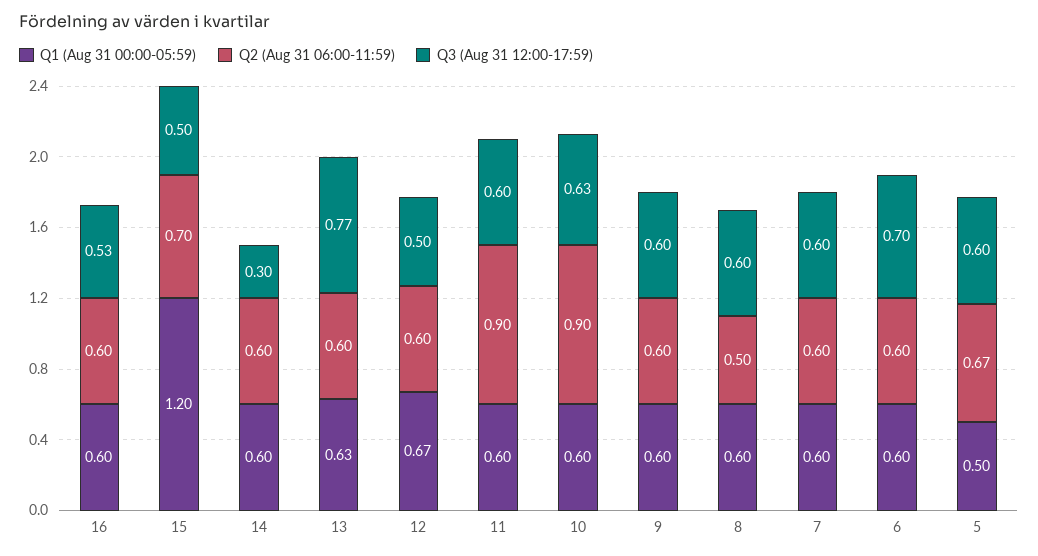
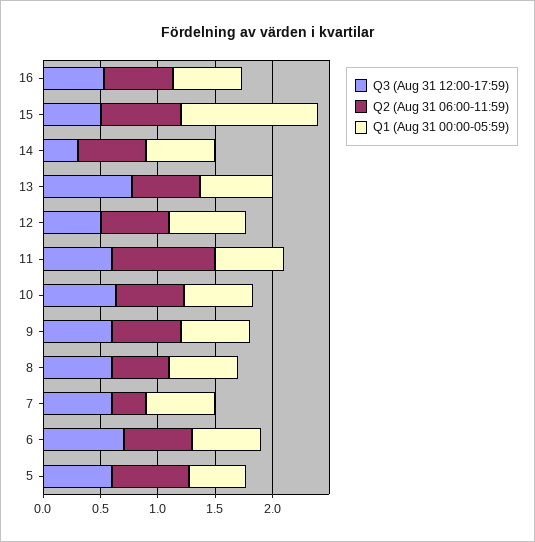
Q2 (Aug 31 06:00-11:59), 10: 0.9 -> 0.6
Q2 (Aug 31 06:00-11:59), 7: 0.6 -> 0.3

